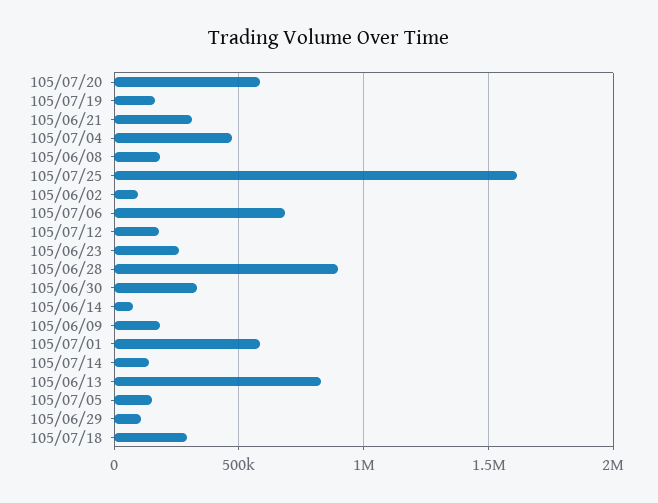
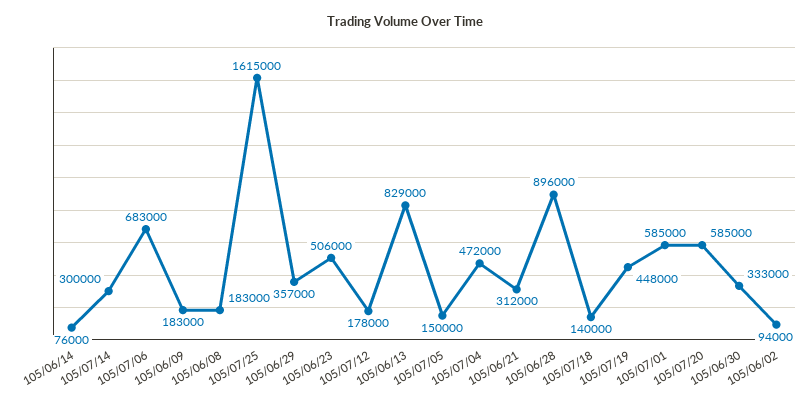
105/07/19: 150000 -> 448000
105/06/23: 250000 -> 506000
105/07/14: 150000 -> 300000
105/06/29: 100000 -> 357000
105/07/18: 300000 -> 140000

